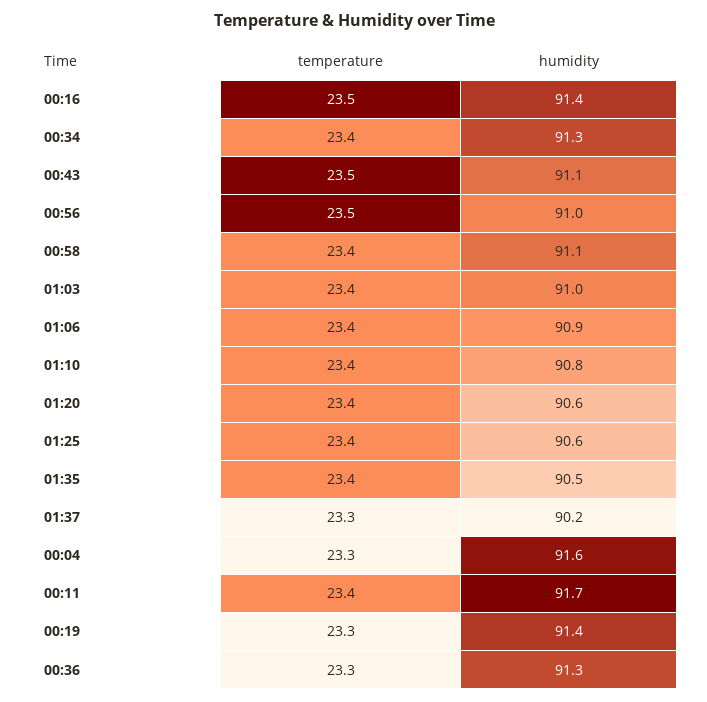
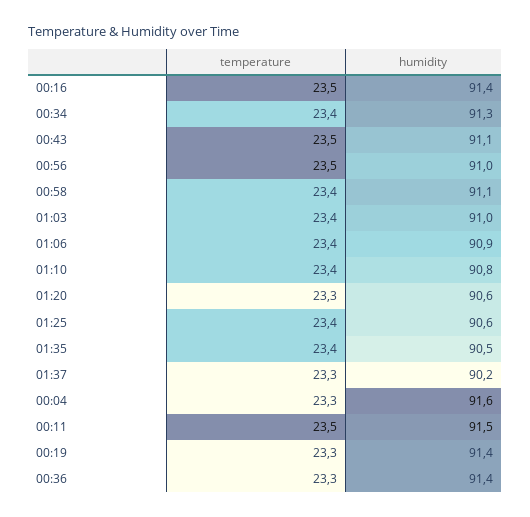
temperature, 01:20: 23.4 -> 23.3
temperature, 00:11: 23.4 -> 23.5
humidity, 00:11: 91.7 -> 91.5
humidity, 00:36: 91.3 -> 91.4

